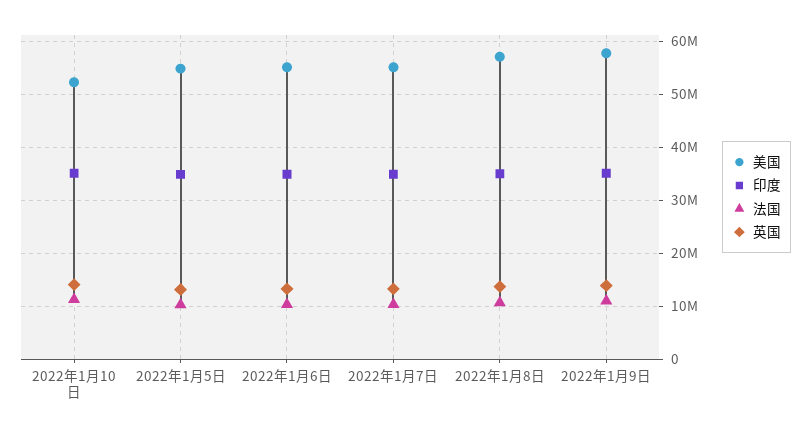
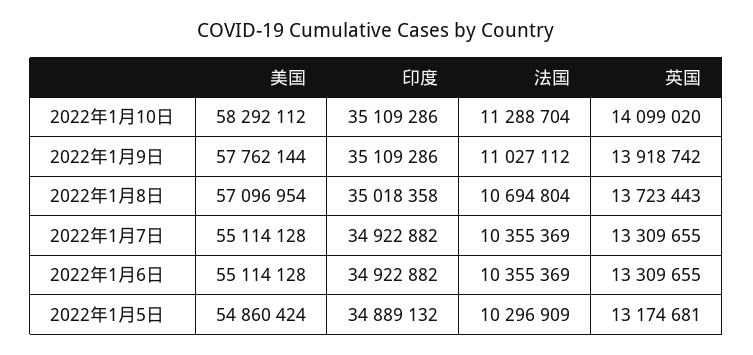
美国, 2022年1月10日: 52000000 -> 58292112

